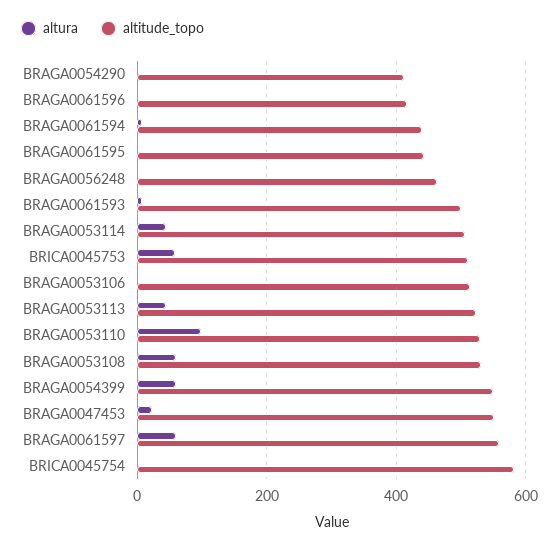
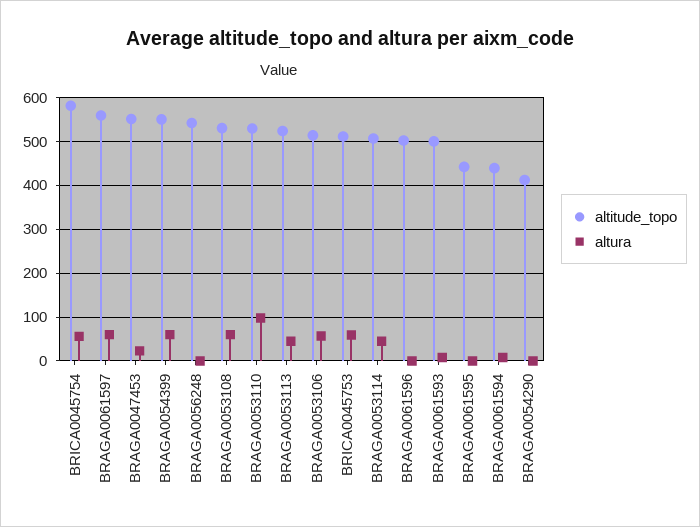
altitude_topo, BRAGA0061596: 420 -> 500
altitude_topo, BRAGA0056248: 460 -> 540
altura, BRAGA0053106: 0 -> 60
altura, BRICA0045754: 0 -> 60

